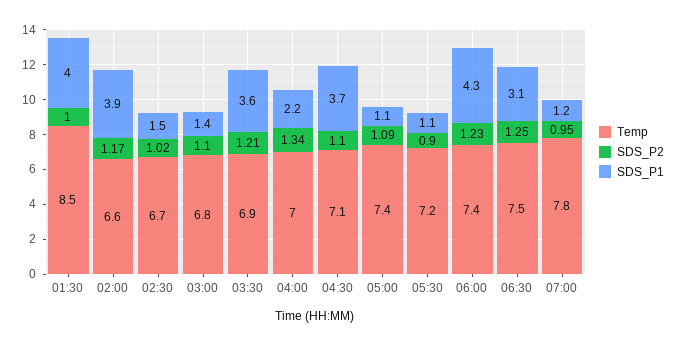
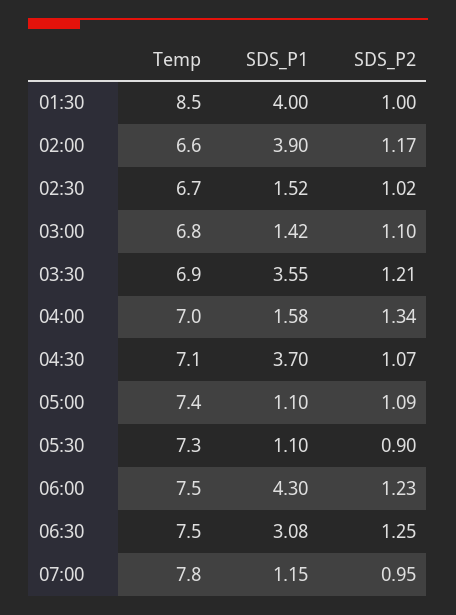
SDS_P1, 04:00: 2.2 -> 1.58
SDS_P2, 04:30: 1.1 -> 1.07
Temp, 05:30: 7.2 -> 7.3
Temp, 06:00: 7.4 -> 7.5

